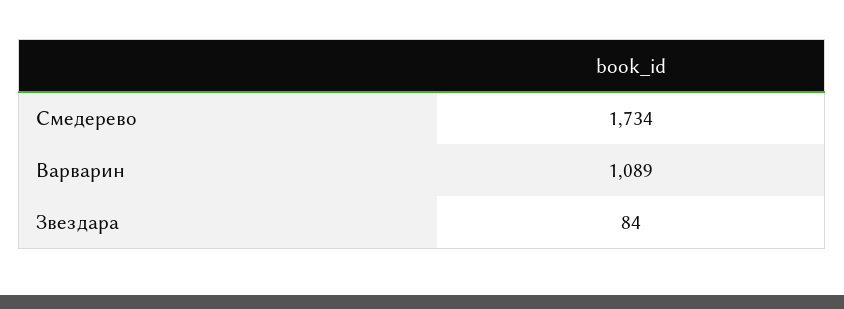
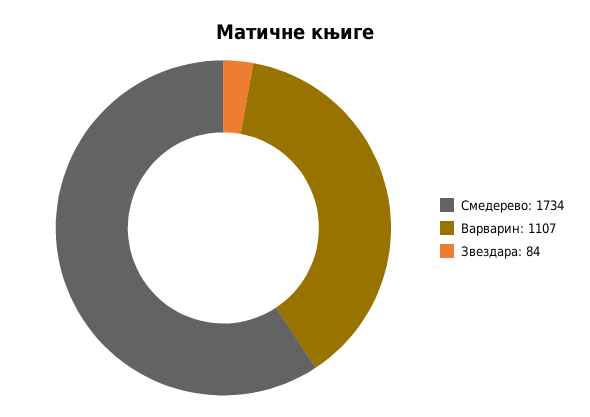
Варварин: 1089 -> 1107

